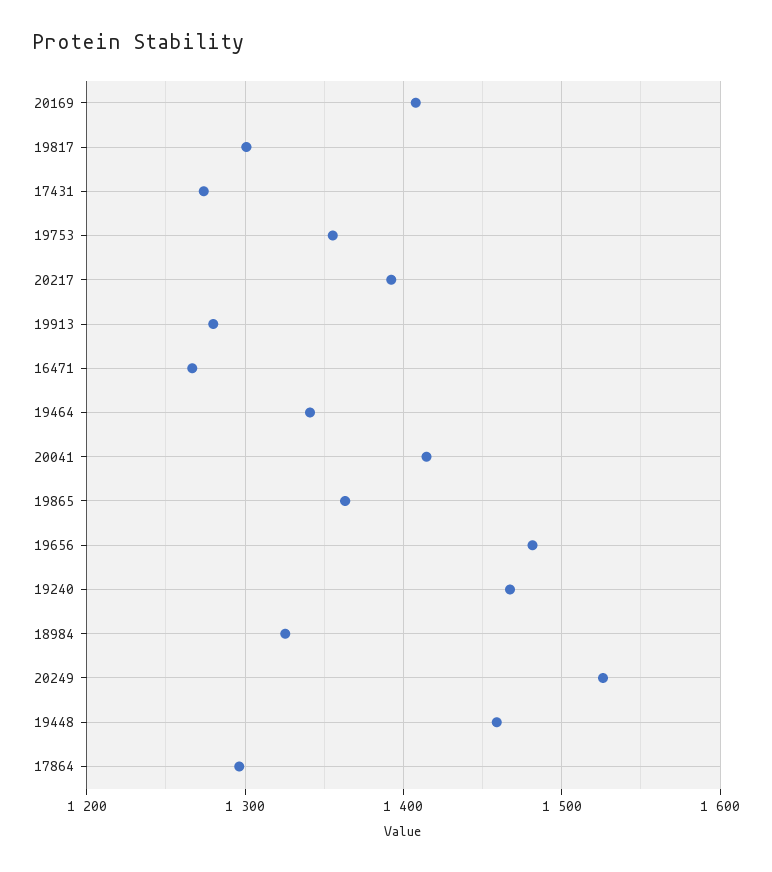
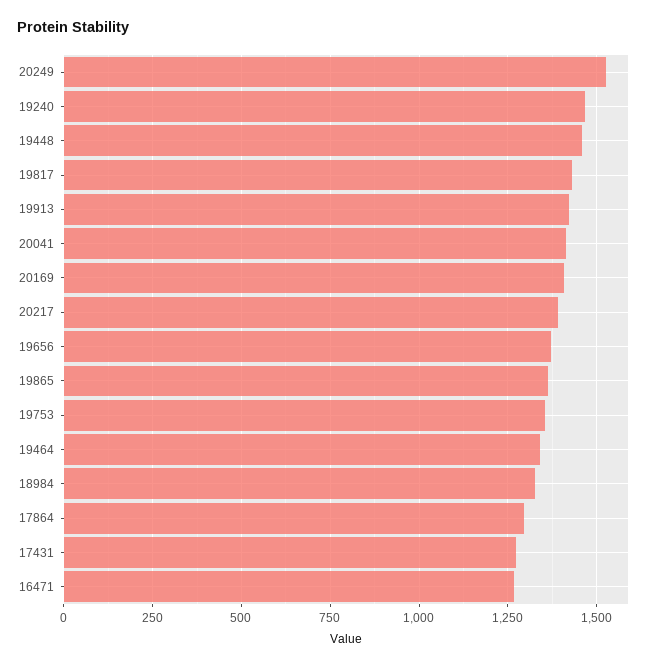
19817: 1300 -> 1425
19913: 1280 -> 1425
19656: 1480 -> 1375

